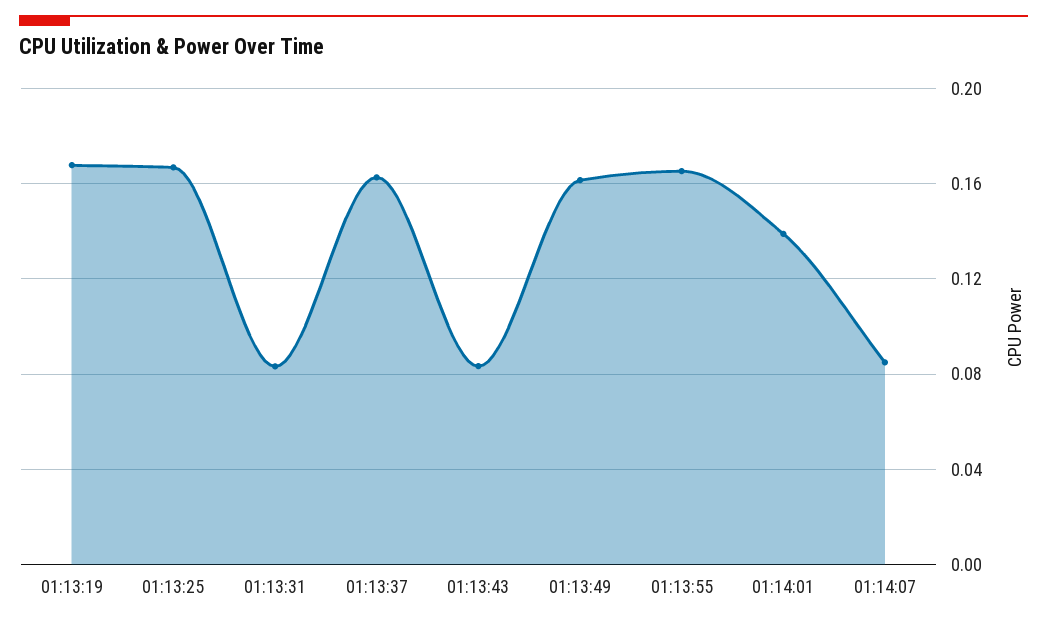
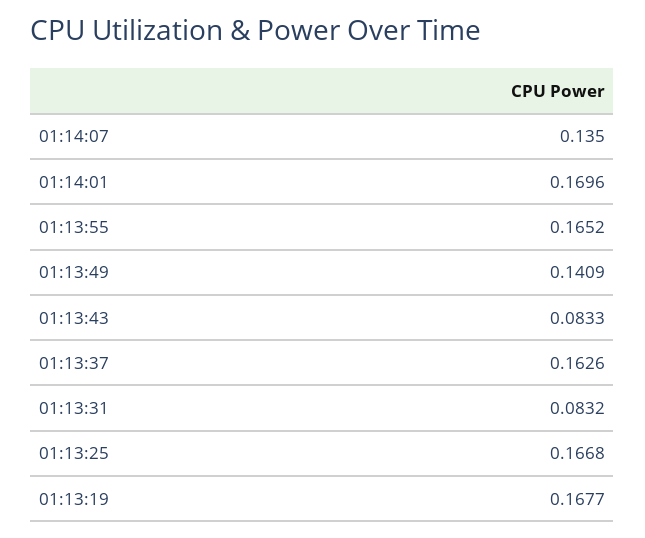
01:13:49: 0.16 -> 0.1409
01:14:01: 0.14 -> 0.1696
01:14:07: 0.085 -> 0.135

